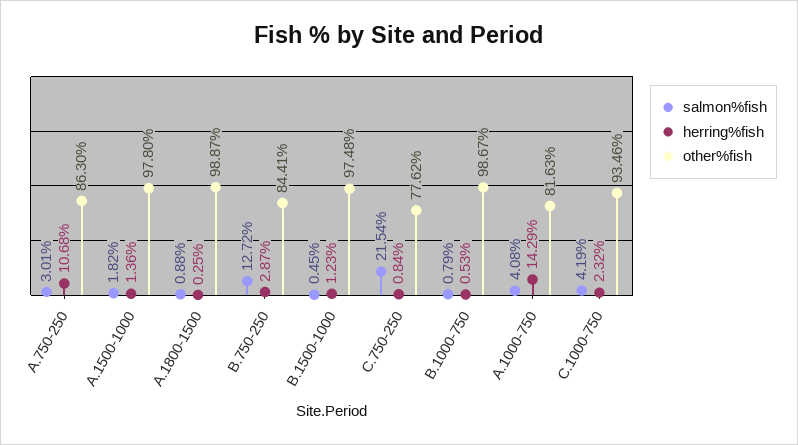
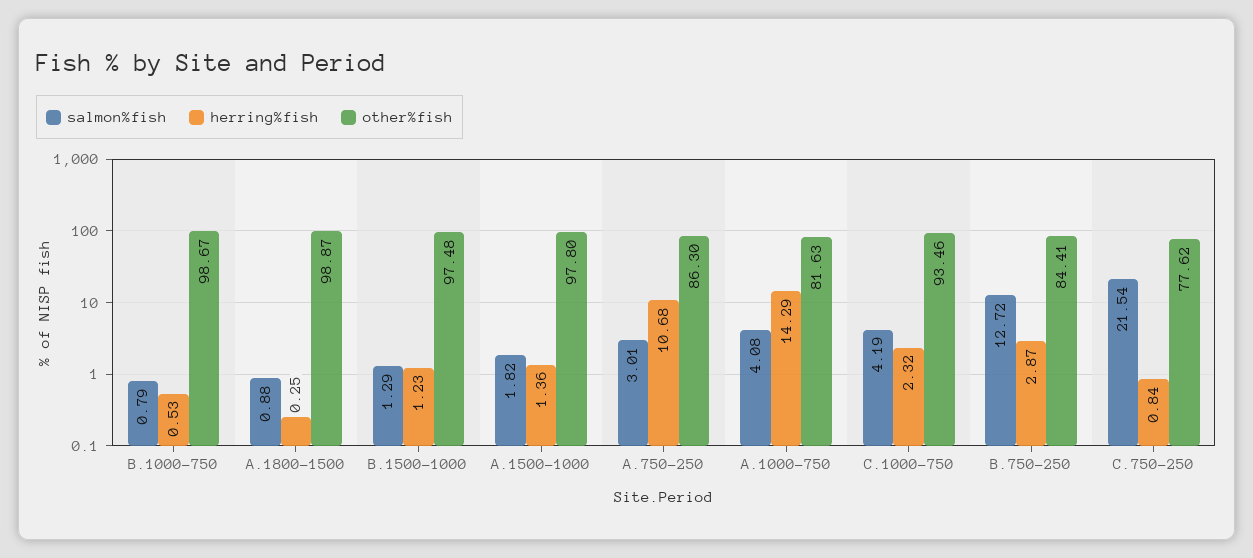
salmon%fish, B.1500-1000: 0.45 -> 1.29

